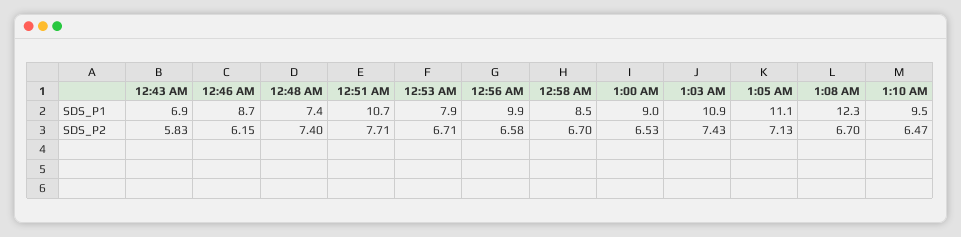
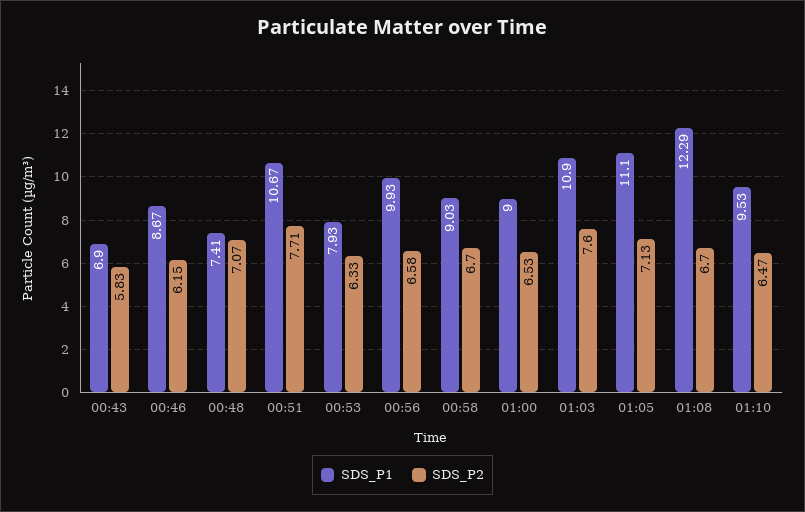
SDS_P1, 12:58 AM: 8.5 -> 9.03
SDS_P2, 12:48 AM: 7.4 -> 7.07
SDS_P2, 12:53 AM: 6.71 -> 6.33
SDS_P2, 1:03 AM: 7.43 -> 7.6

